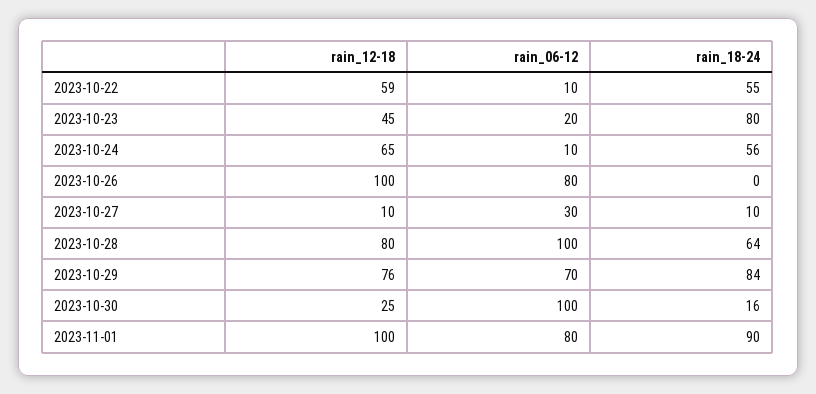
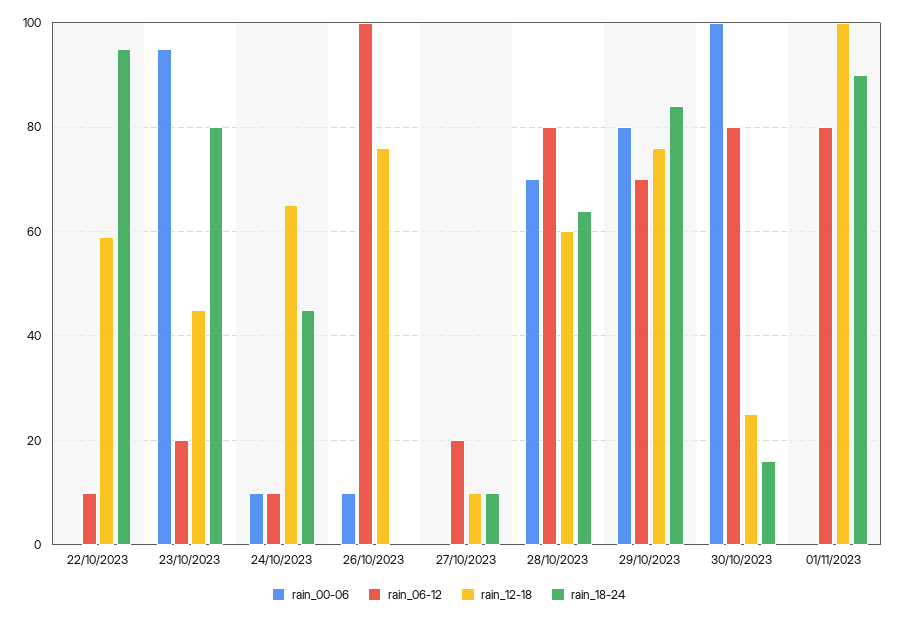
rain_18-24, 2023-10-22: 55 -> 95
rain_18-24, 2023-10-24: 56 -> 45
rain_12-18, 2023-10-26: 100 -> 75
rain_06-12, 2023-10-26: 80 -> 100
rain_06-12, 2023-10-27: 30 -> 20
rain_12-18, 2023-10-28: 80 -> 60
rain_06-12, 2023-10-28: 100 -> 80
rain_06-12, 2023-10-30: 100 -> 80
rain_00-06, 2023-10-22: none -> 0
rain_00-06, 2023-10-23: none -> 95
rain_00-06, 2023-10-24: none -> 10
rain_00-06, 2023-10-26: none -> 10
rain_00-06, 2023-10-27: none -> 0
rain_00-06, 2023-10-28: none -> 70
rain_00-06, 2023-10-29: none -> 80
rain_00-06, 2023-10-30: none -> 100
rain_00-06, 2023-11-01: none -> 0

